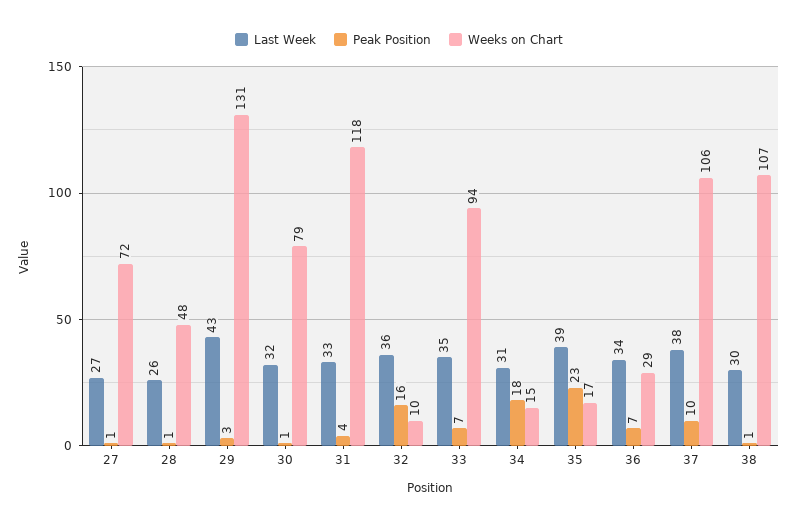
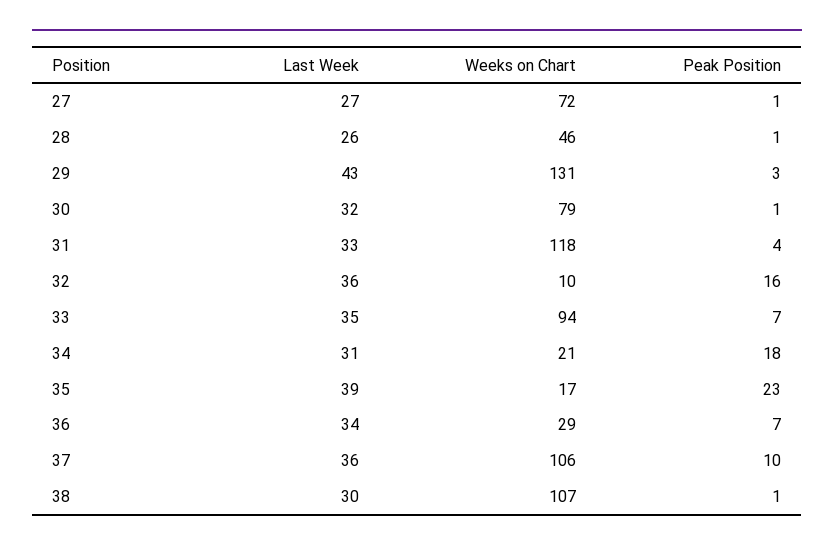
Weeks on Chart, 28: 48 -> 46
Weeks on Chart, 34: 15 -> 21
Last Week, 37: 38 -> 36

